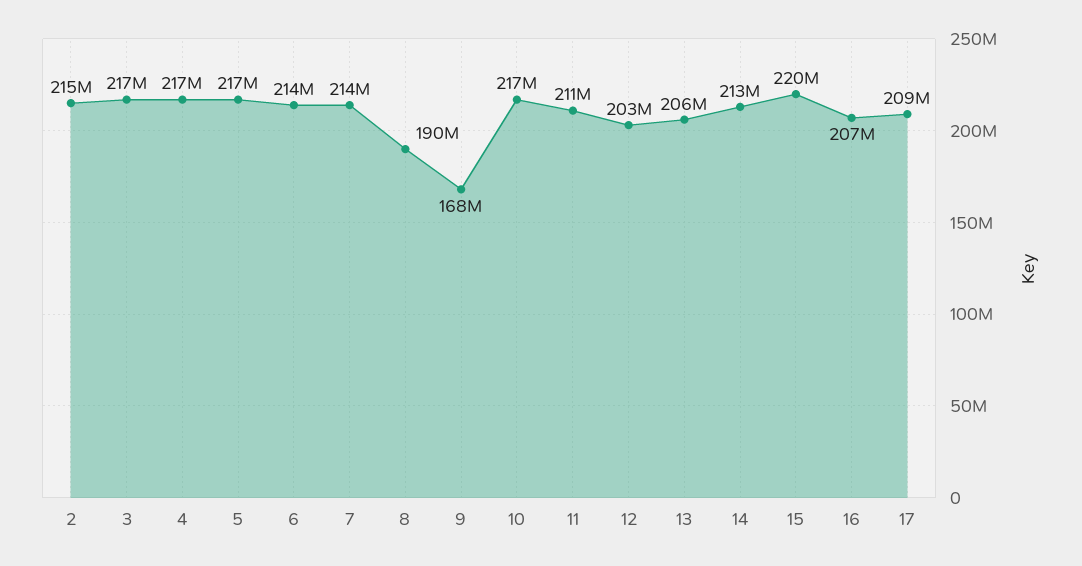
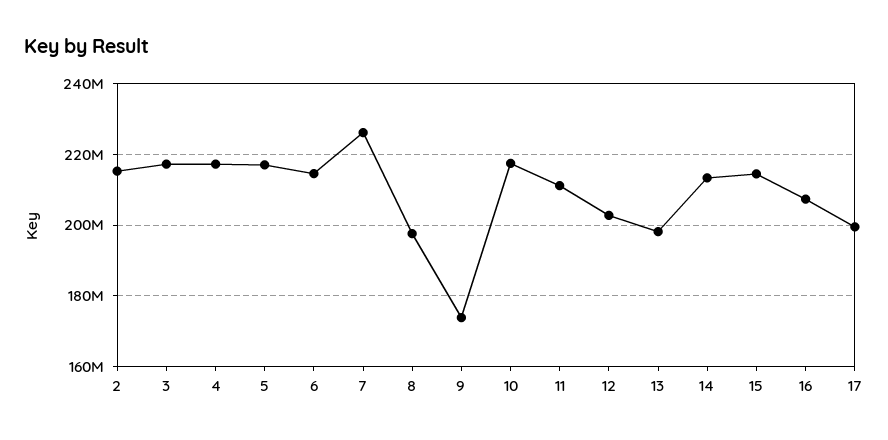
7: 214000000 -> 226000000
8: 190000000 -> 198000000
9: 168000000 -> 174000000
13: 206000000 -> 198000000
15: 220000000 -> 214000000
17: 209000000 -> 200000000

